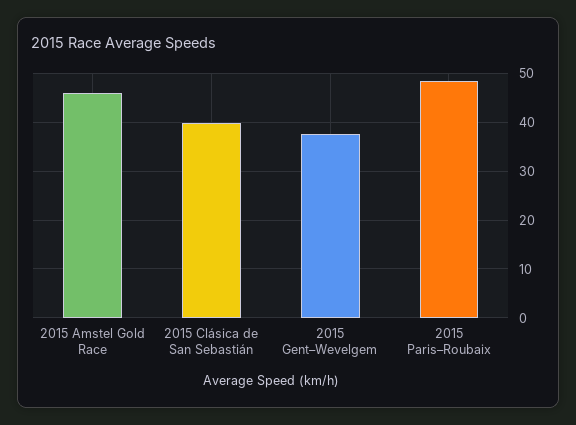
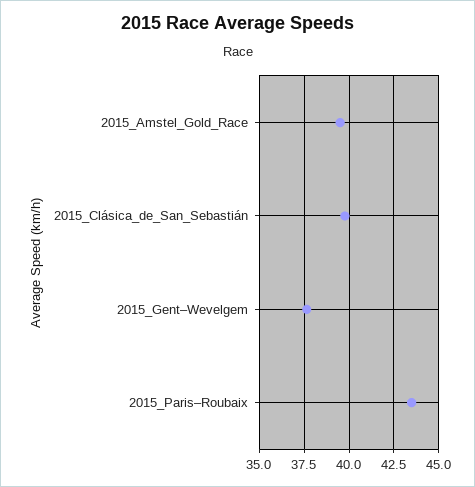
2015 Amstel Gold Race: 46 -> 39.5
2015 Paris–Roubaix: 48 -> 43.5

